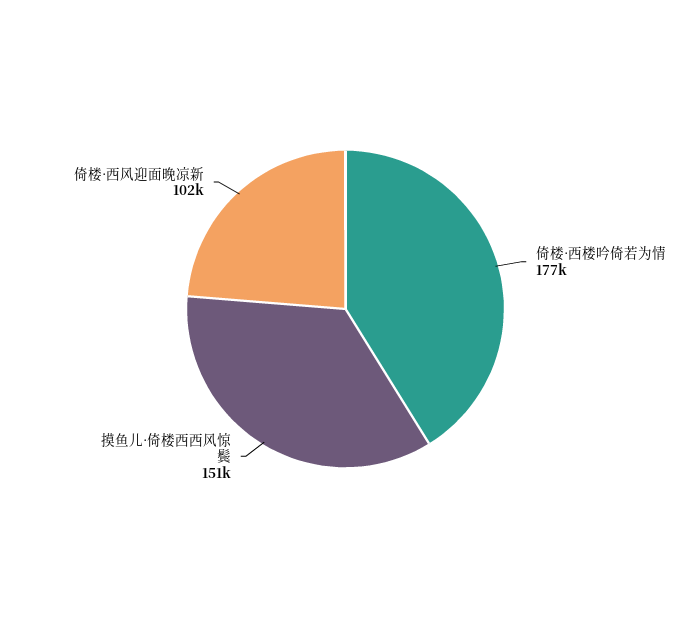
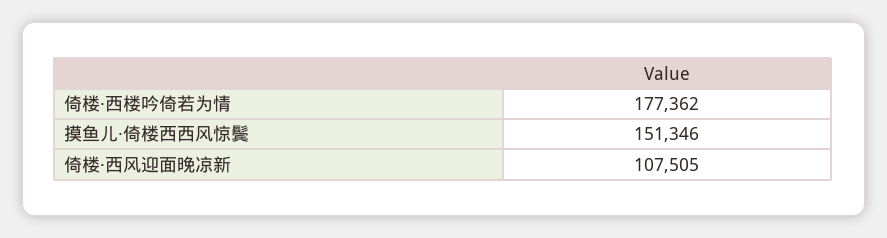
倚楼·西风迎面晚凉新: 102000 -> 107505

